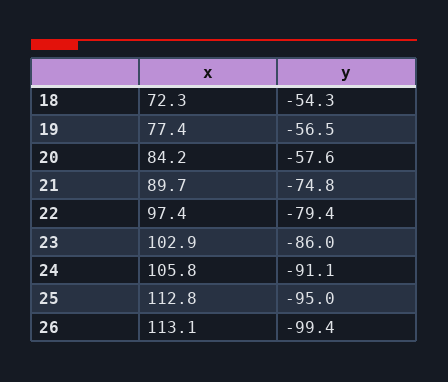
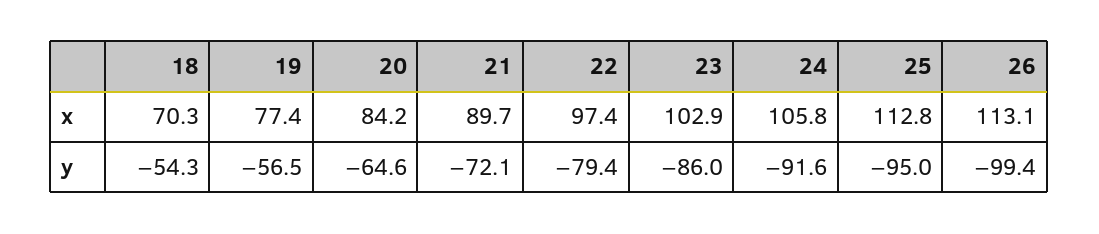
x, 18: 72.3 -> 70.3
y, 20: -57.6 -> -64.6
y, 21: -74.8 -> -72.1
y, 24: -91.1 -> -91.6

